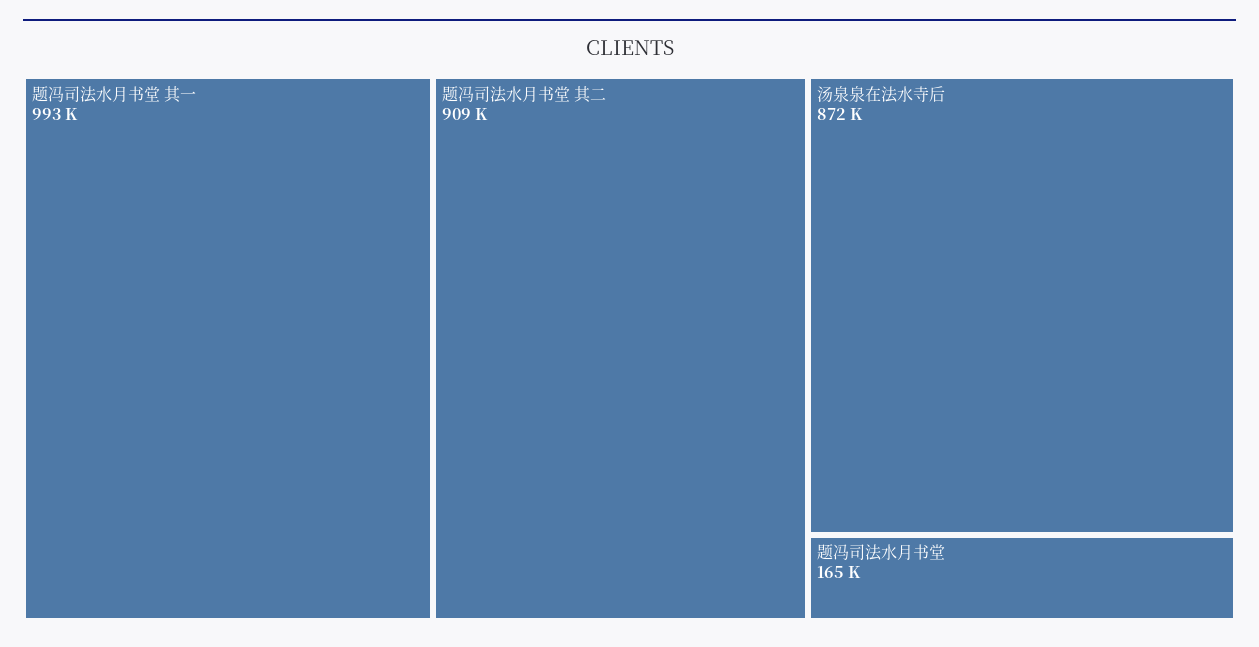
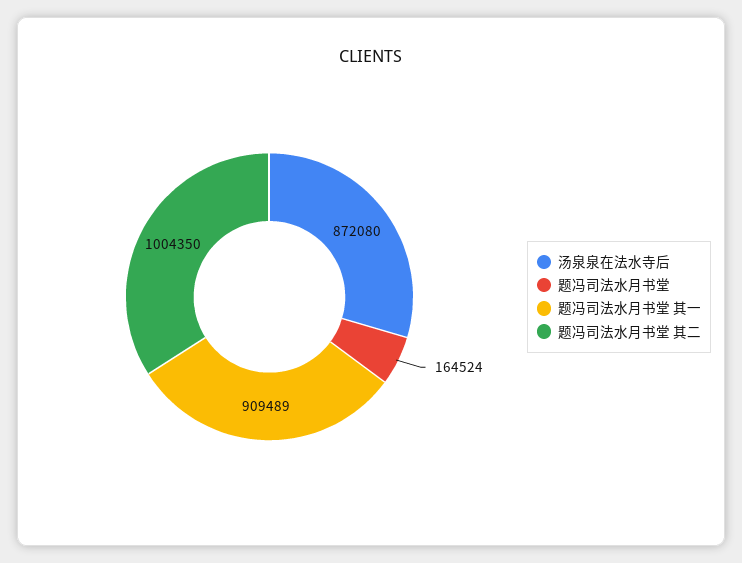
题冯司法水月书堂 其一: 993000 -> 909489
题冯司法水月书堂 其二: 909000 -> 1004350

